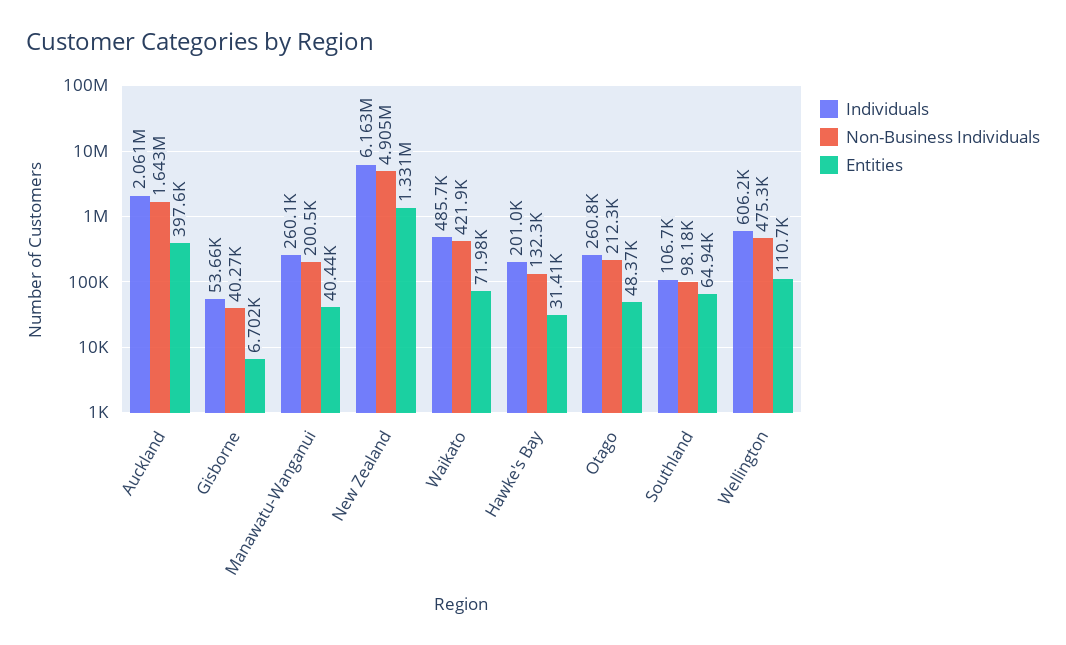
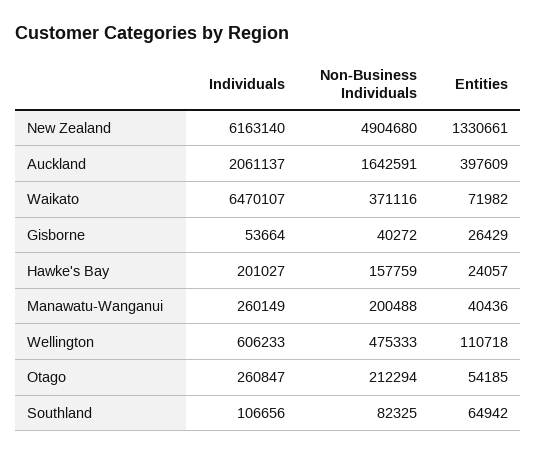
Entities, Gisborne: 6702 -> 26429
Individuals, Waikato: 485700 -> 6470107
Non-Business Individuals, Waikato: 421900 -> 371116
Non-Business Individuals, Hawke's Bay: 132300 -> 157759
Entities, Hawke's Bay: 31410 -> 24057
Entities, Otago: 48370 -> 54185
Non-Business Individuals, Southland: 98180 -> 82325

